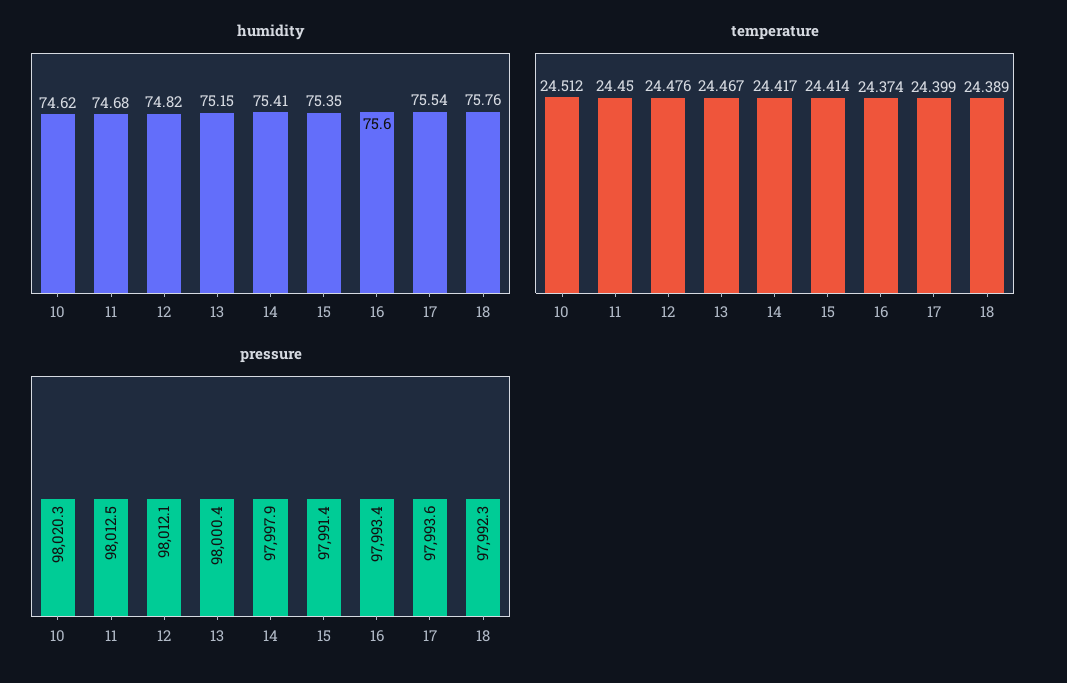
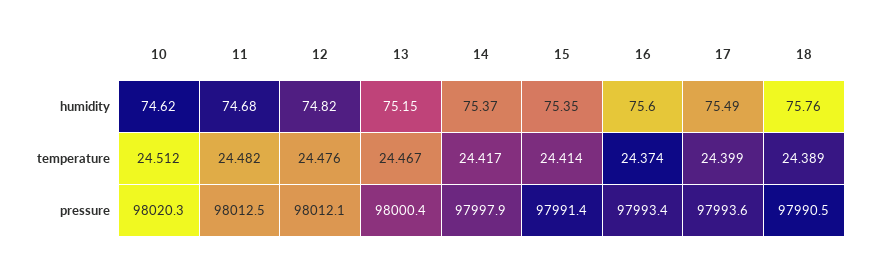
humidity, 14: 75.41 -> 75.37
humidity, 17: 75.54 -> 75.49
temperature, 11: 24.45 -> 24.482
pressure, 18: 97992.3 -> 97990.5

